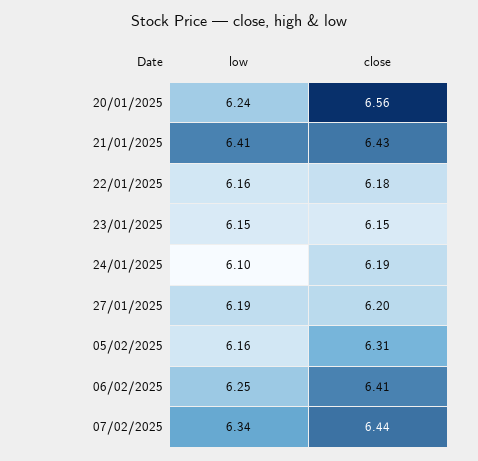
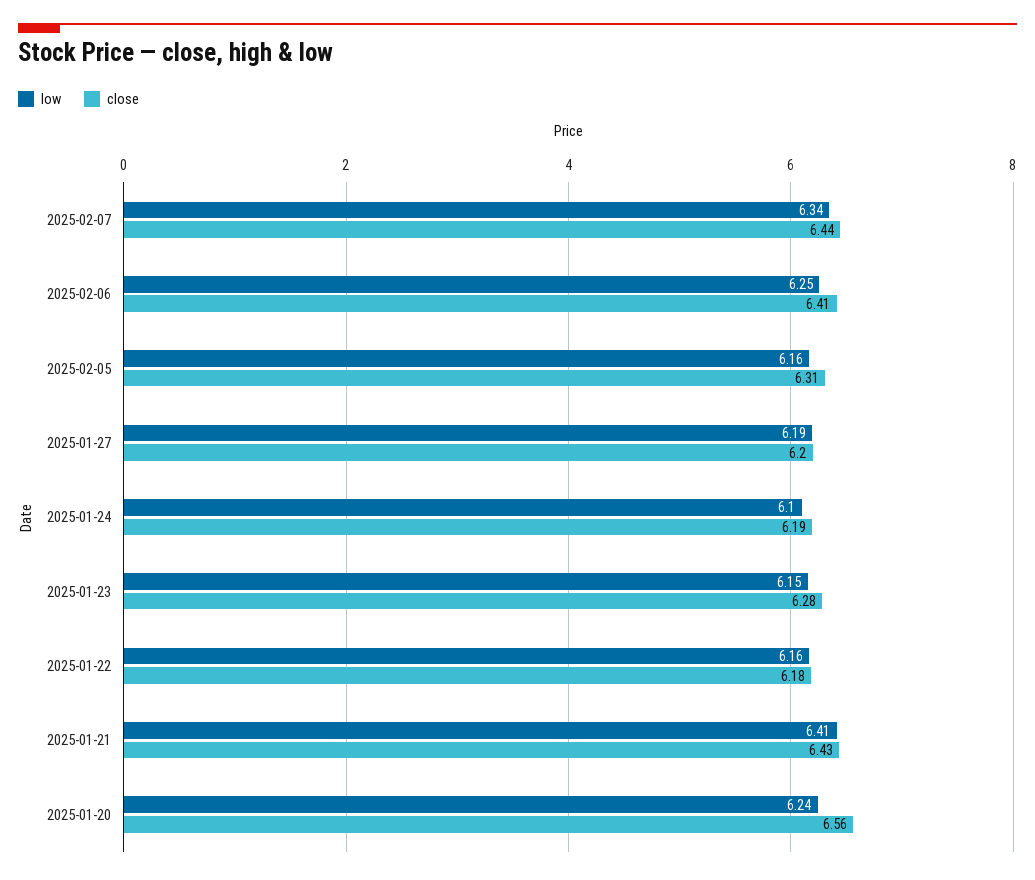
close, 23/01/2025: 6.15 -> 6.28

